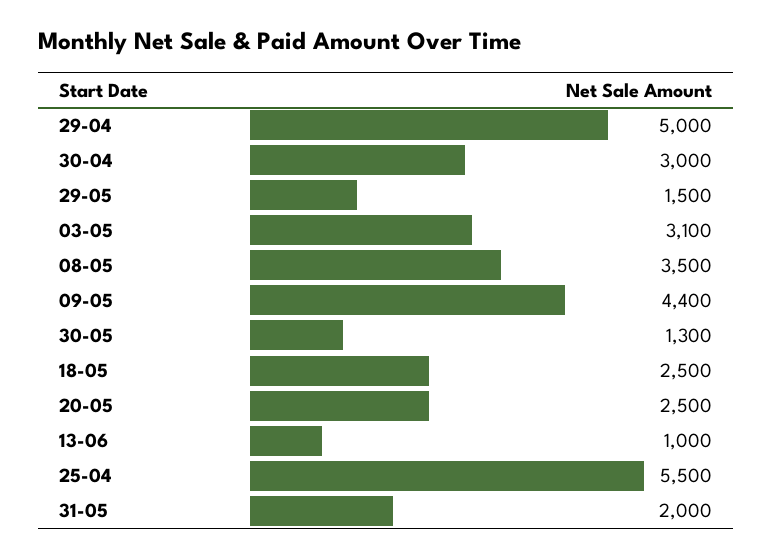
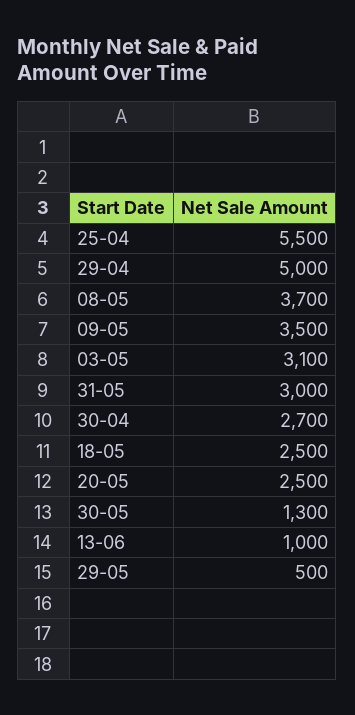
30-04: 3000 -> 2700
29-05: 1500 -> 500
08-05: 3500 -> 3700
09-05: 4400 -> 3500
31-05: 2000 -> 3000

